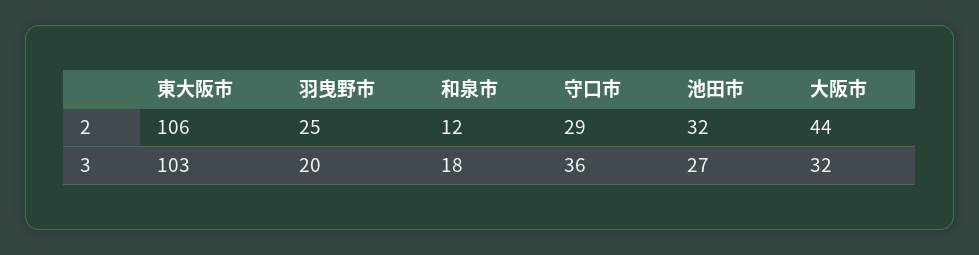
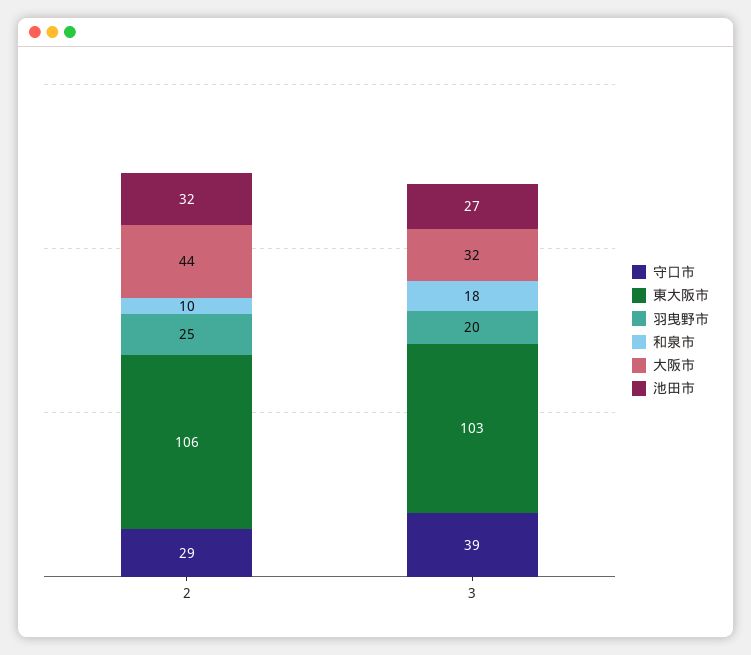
和泉市, 2: 12 -> 10
守口市, 3: 36 -> 39

